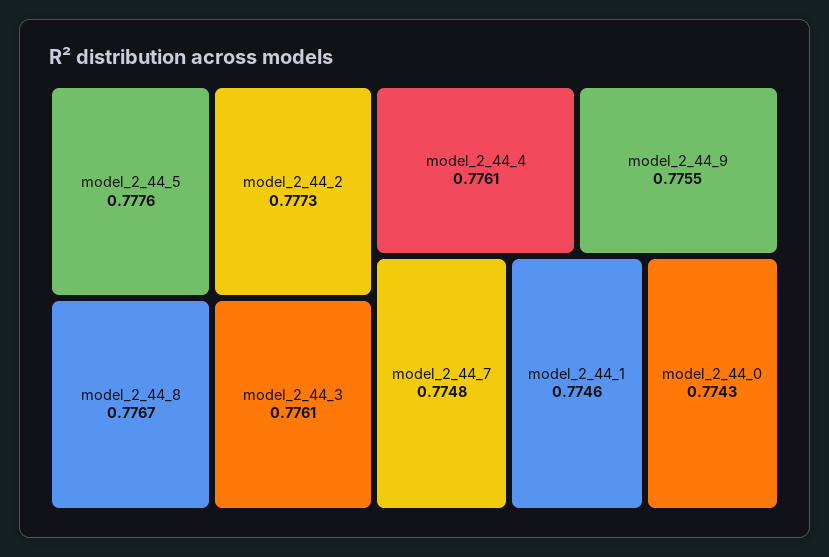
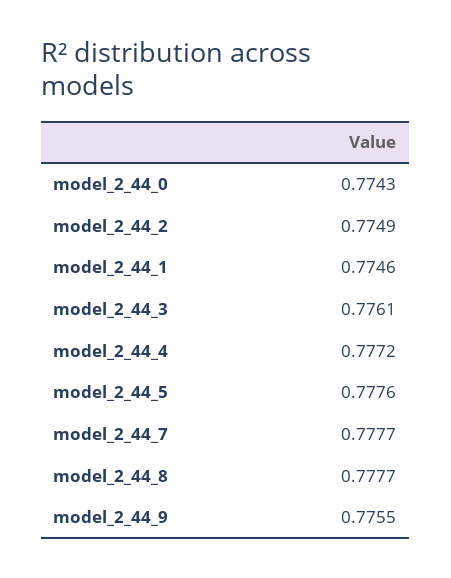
model_2_44_2: 0.7773 -> 0.7749
model_2_44_8: 0.7767 -> 0.7777
model_2_44_4: 0.7761 -> 0.7772
model_2_44_7: 0.7748 -> 0.7777

